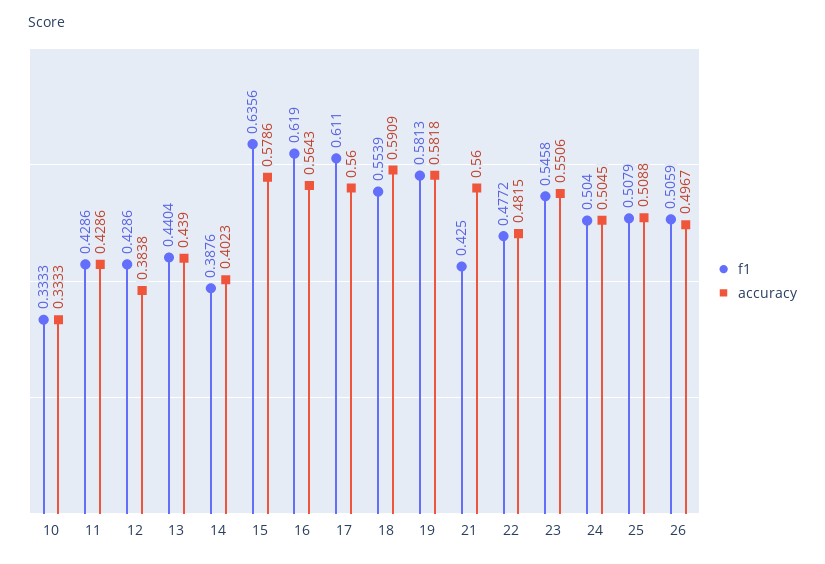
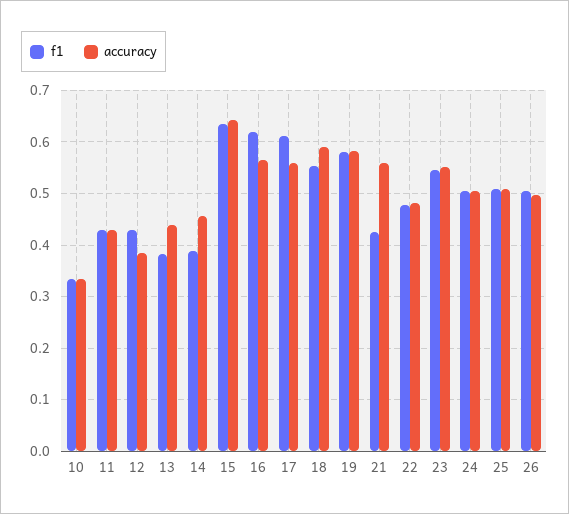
f1, 13: 0.4404 -> 0.38
accuracy, 14: 0.4023 -> 0.46
accuracy, 15: 0.5786 -> 0.64

